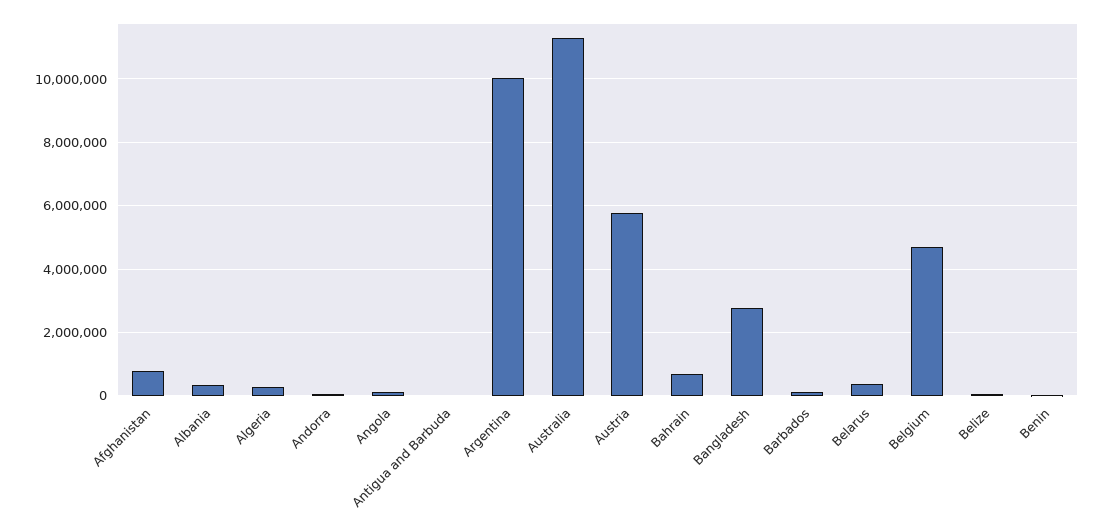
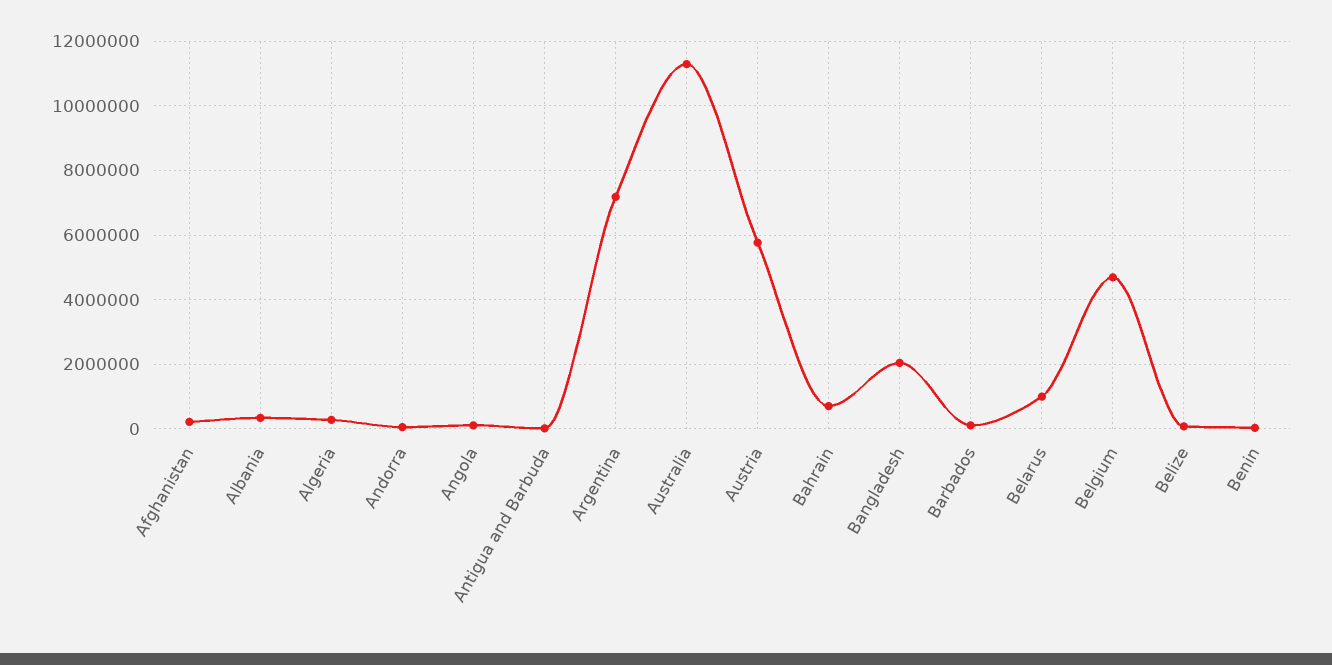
Afghanistan: 800000 -> 200000
Argentina: 10000000 -> 7200000
Bangladesh: 2800000 -> 2000000
Belarus: 400000 -> 1000000

